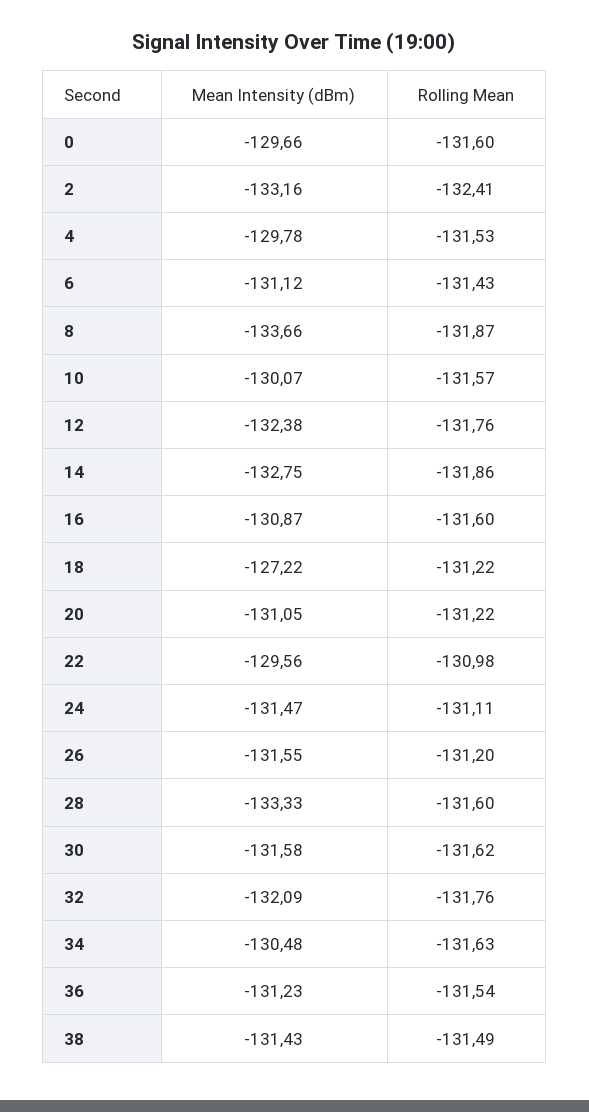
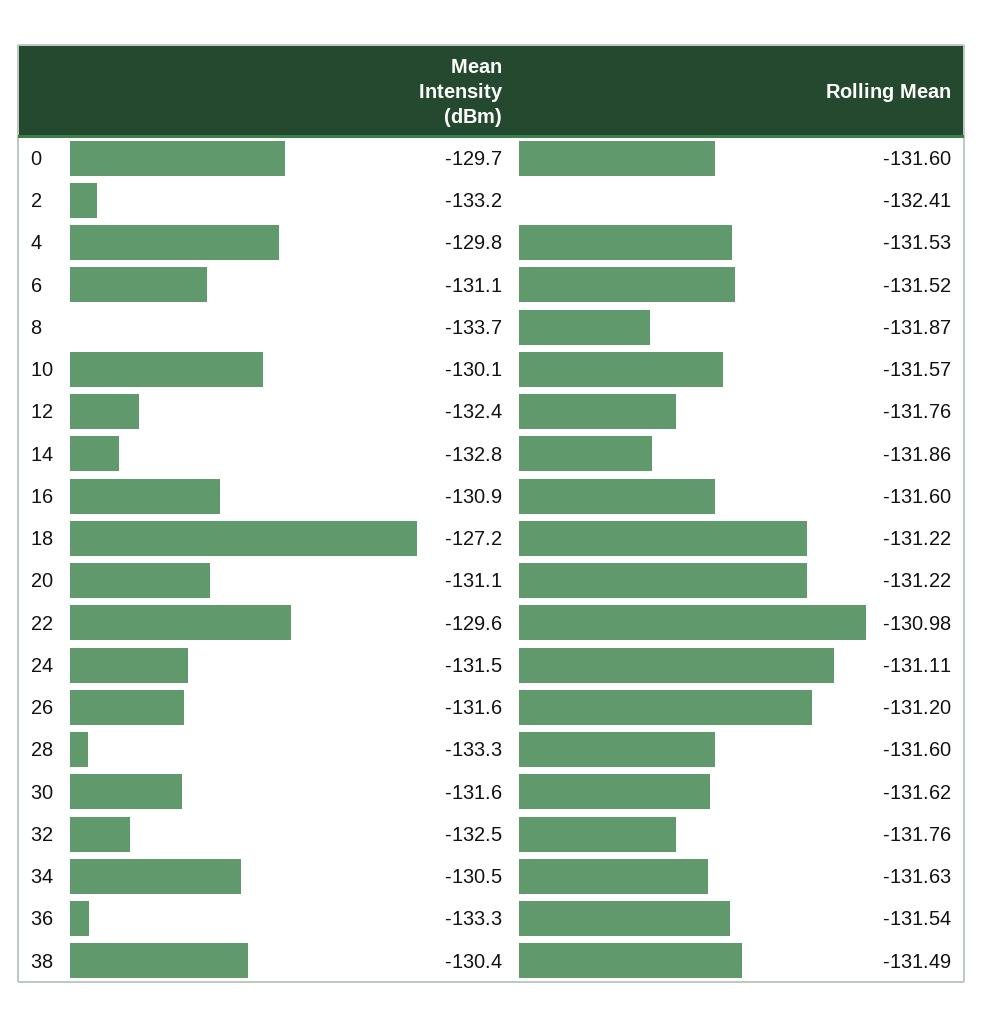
Rolling Mean, 6: -131.43 -> -131.52
Mean Intensity (dBm), 32: -132.09 -> -132.5
Mean Intensity (dBm), 36: -131.23 -> -133.3
Mean Intensity (dBm), 38: -131.43 -> -130.4

